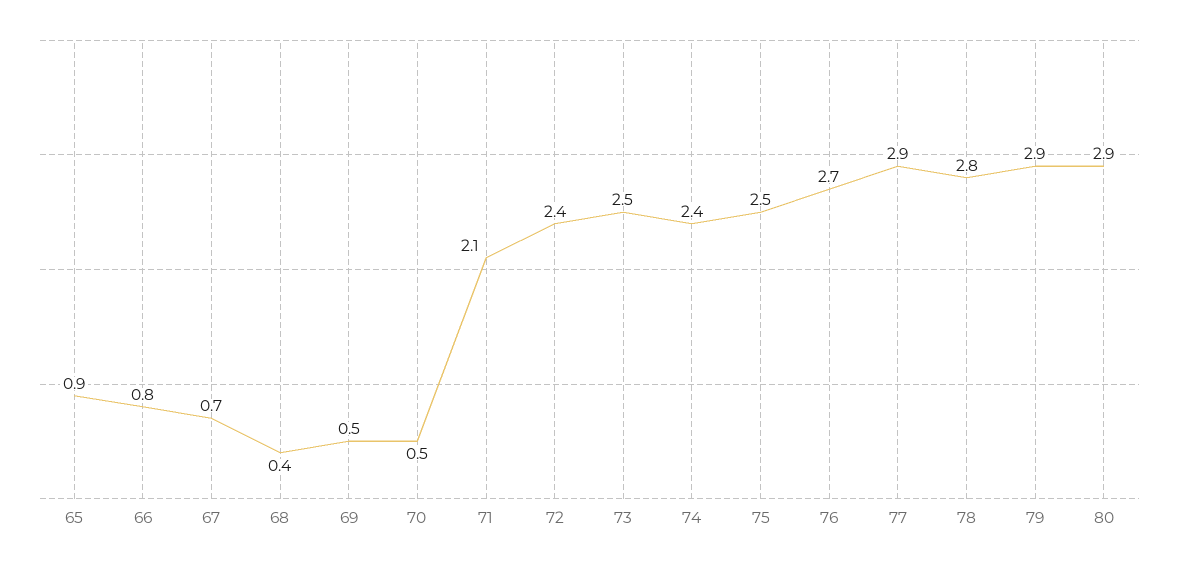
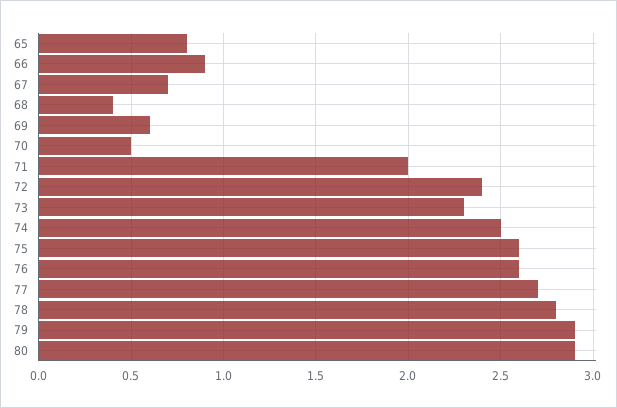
65: 0.9 -> 0.8
66: 0.8 -> 0.9
69: 0.5 -> 0.6
71: 2.1 -> 2
73: 2.5 -> 2.3
74: 2.4 -> 2.5
75: 2.5 -> 2.6
76: 2.7 -> 2.6
77: 2.9 -> 2.7

